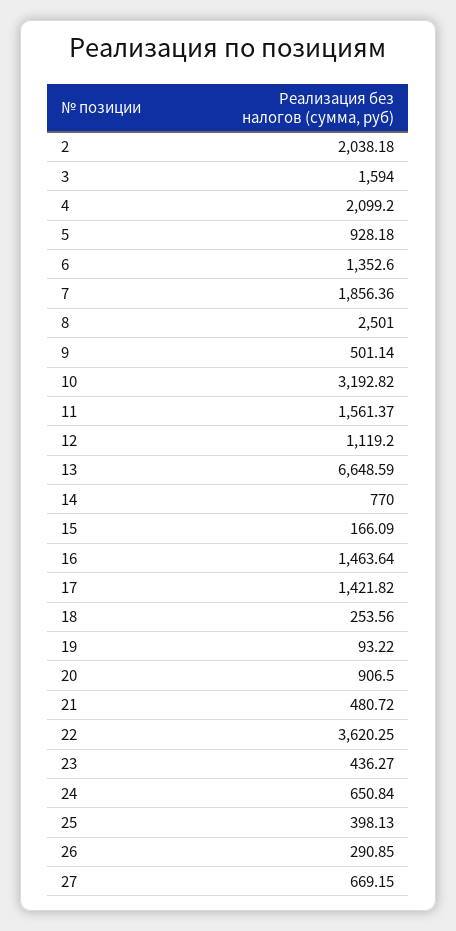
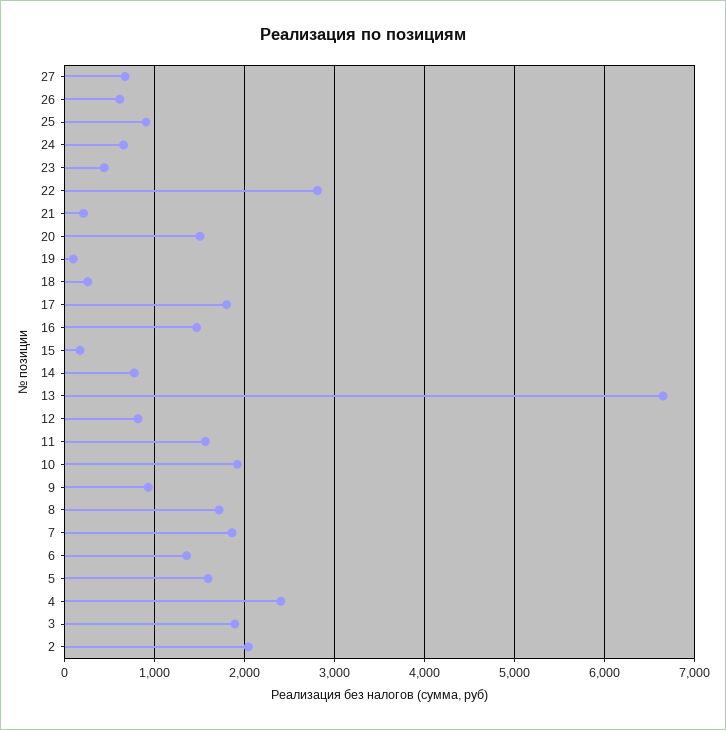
3: 1594 -> 1900
4: 2099.2 -> 2400
5: 928.18 -> 1600
8: 2501 -> 1700
9: 501.14 -> 900
10: 3192.82 -> 1900
12: 1119.2 -> 800
17: 1421.82 -> 1800
20: 906.5 -> 1500
21: 480.72 -> 200
22: 3620.25 -> 2800
25: 398.13 -> 900
26: 290.85 -> 600

